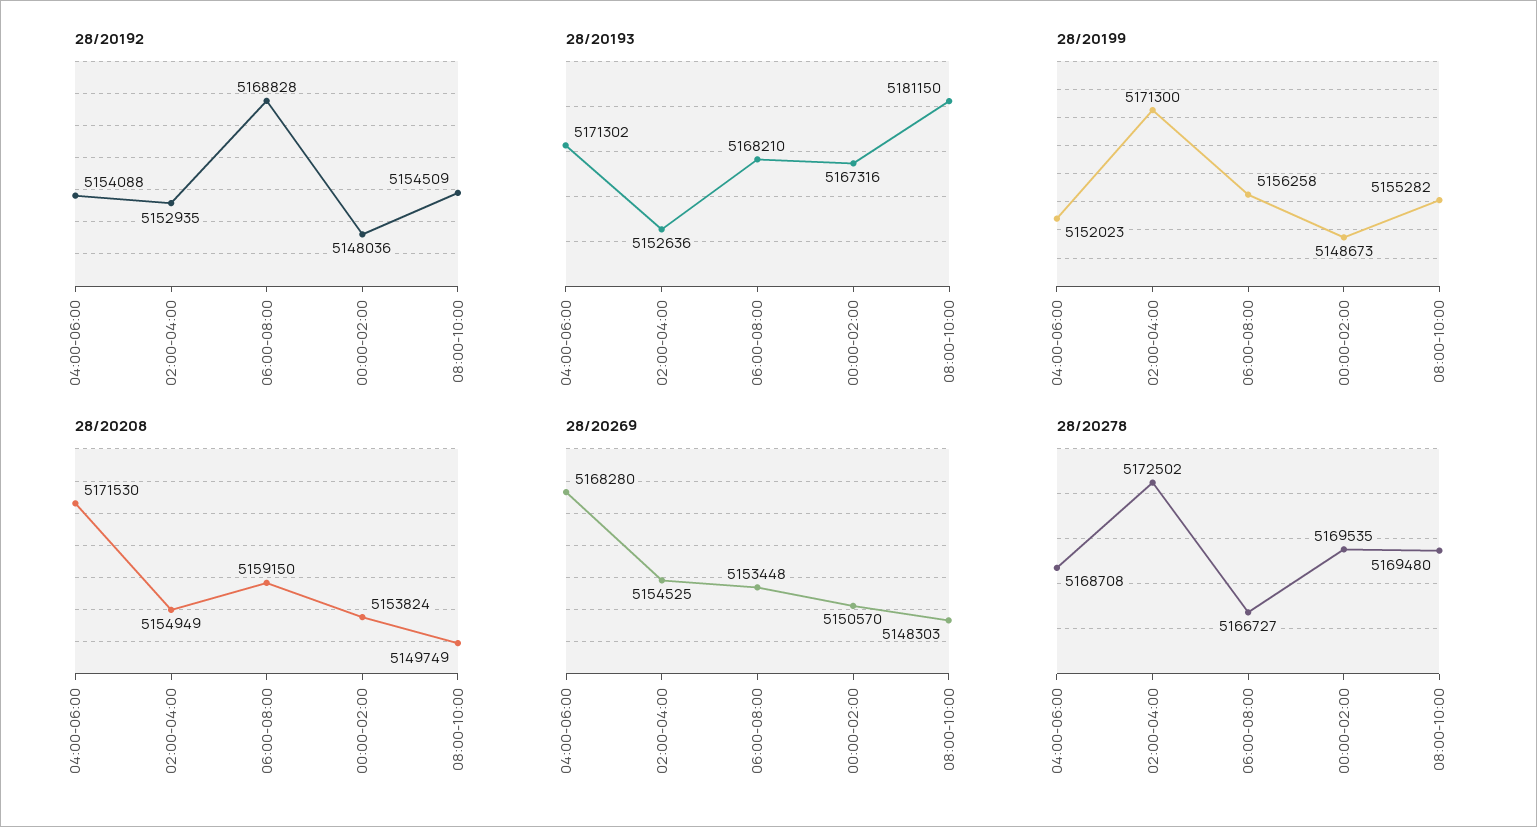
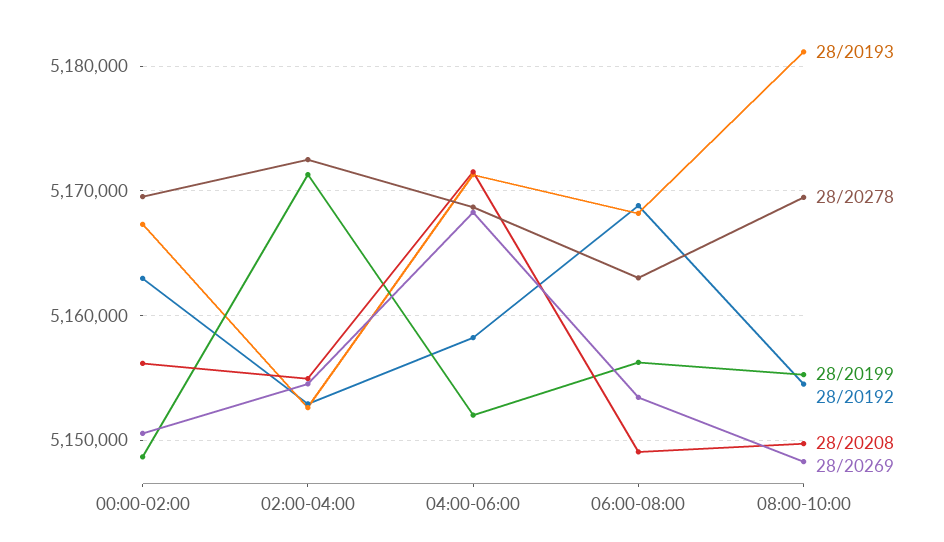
28/20192, 04:00-06:00: 5154088 -> 5158000
28/20192, 00:00-02:00: 5148036 -> 5163000
28/20208, 06:00-08:00: 5159150 -> 5149000
28/20208, 00:00-02:00: 5153824 -> 5156000
28/20278, 06:00-08:00: 5166727 -> 5163000

